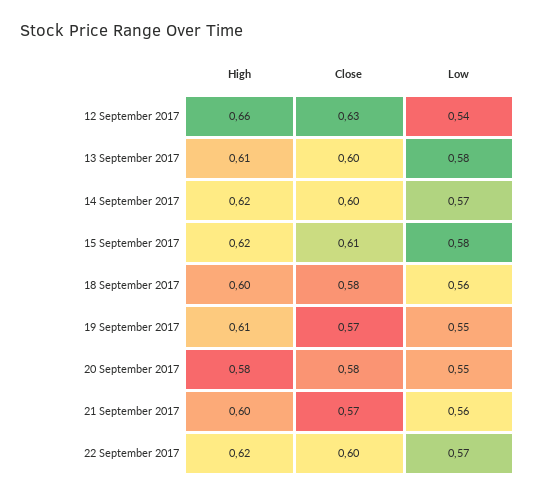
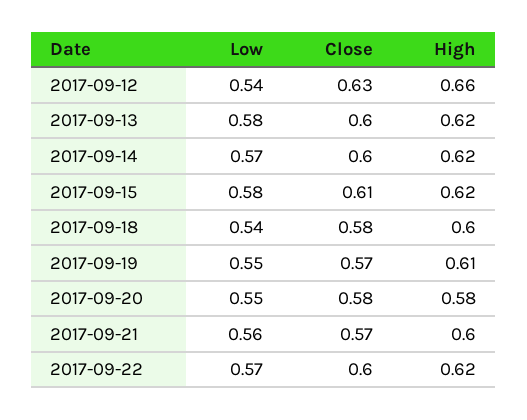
High, 13 September 2017: 0.61 -> 0.62
Low, 18 September 2017: 0.56 -> 0.54

